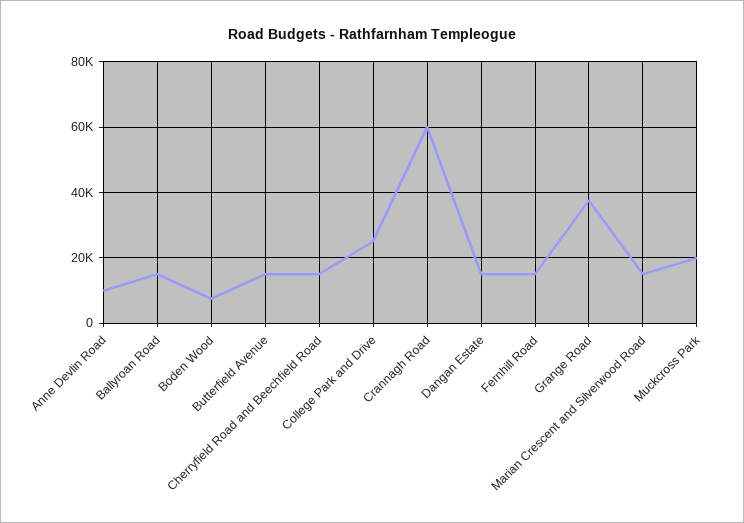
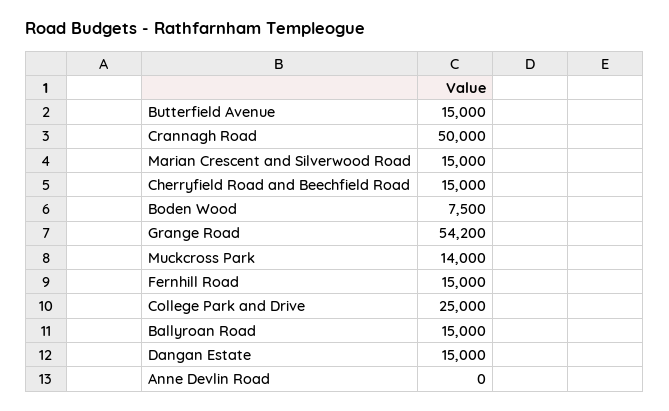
Anne Devlin Road: 10000 -> 0
Crannagh Road: 60000 -> 50000
Grange Road: 38000 -> 54200
Muckcross Park: 20000 -> 14000

